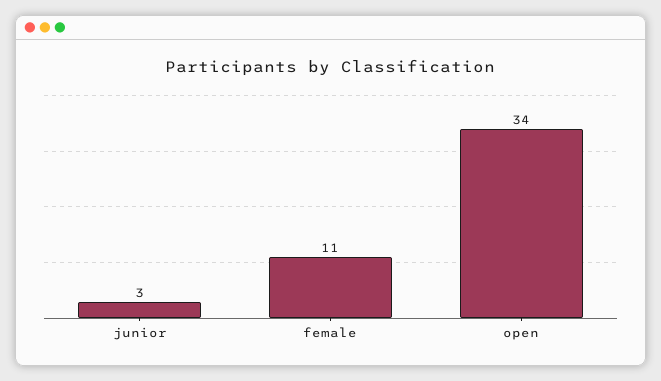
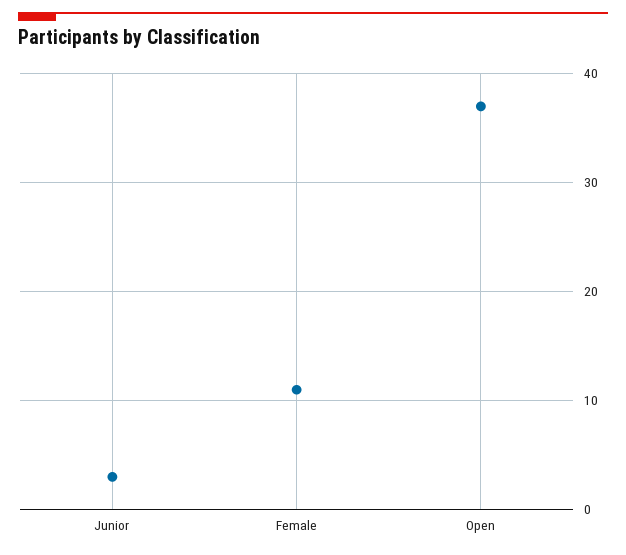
open: 34 -> 37

